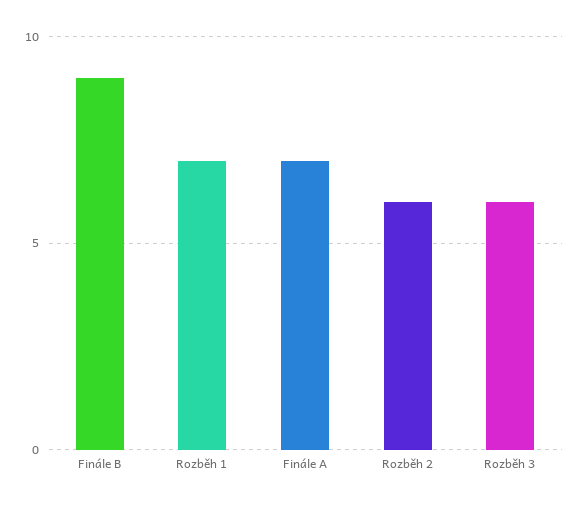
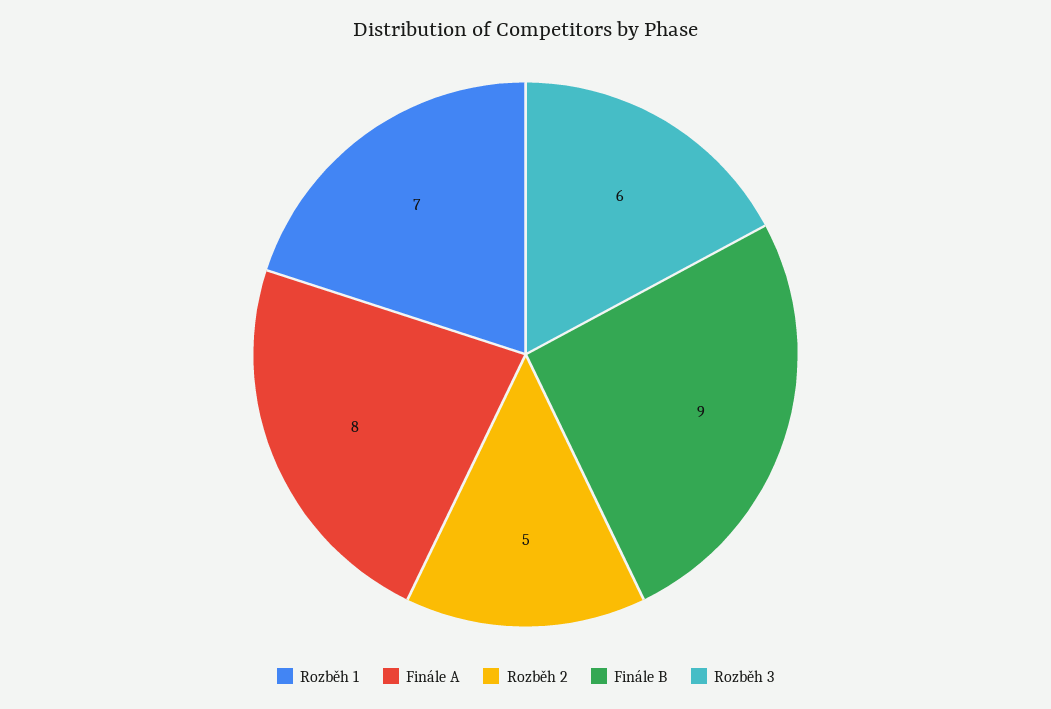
Finále A: 7 -> 8
Rozběh 2: 6 -> 5

